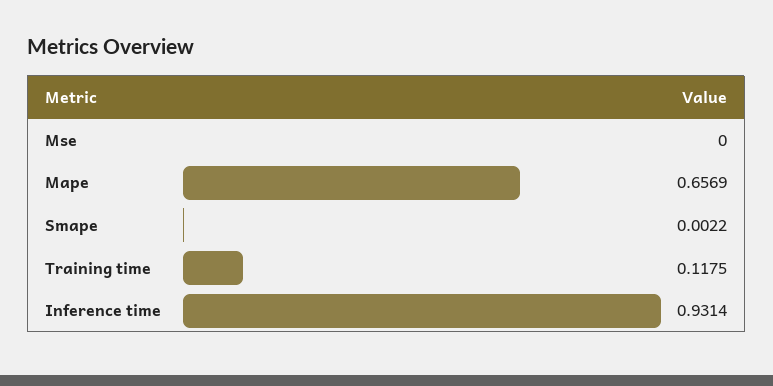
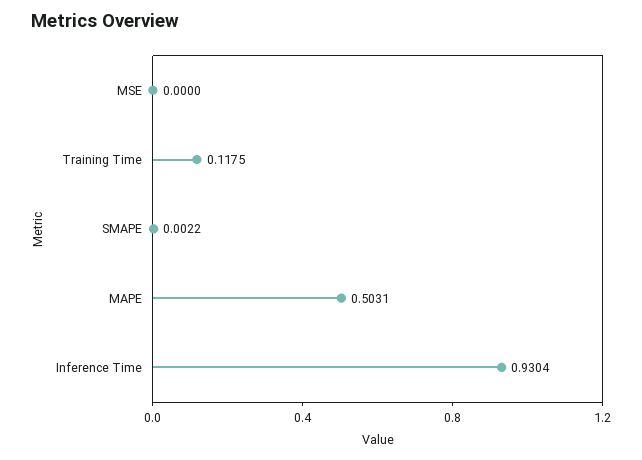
Mape: 0.6569 -> 0.5031
Inference time: 0.9314 -> 0.9304

